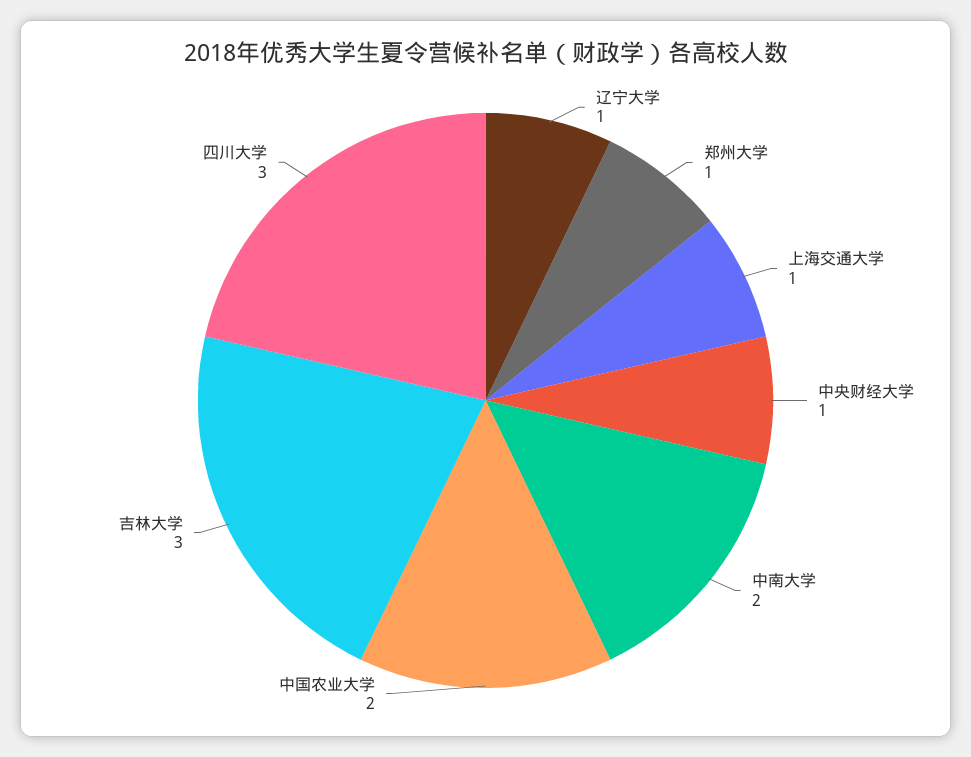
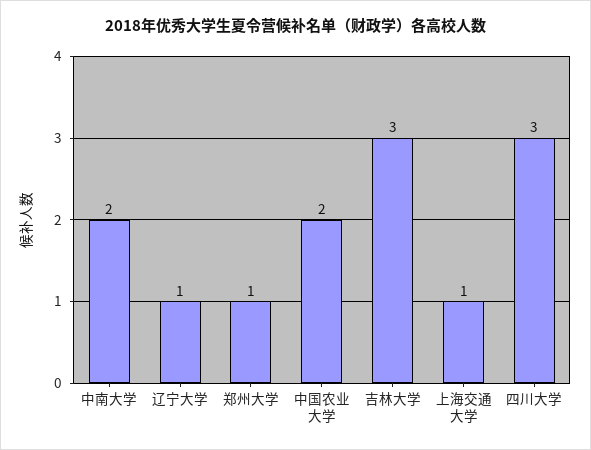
中央财经大学: 1 -> none

